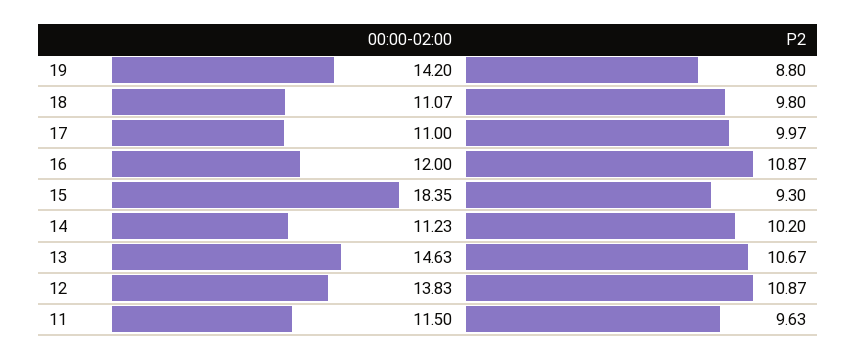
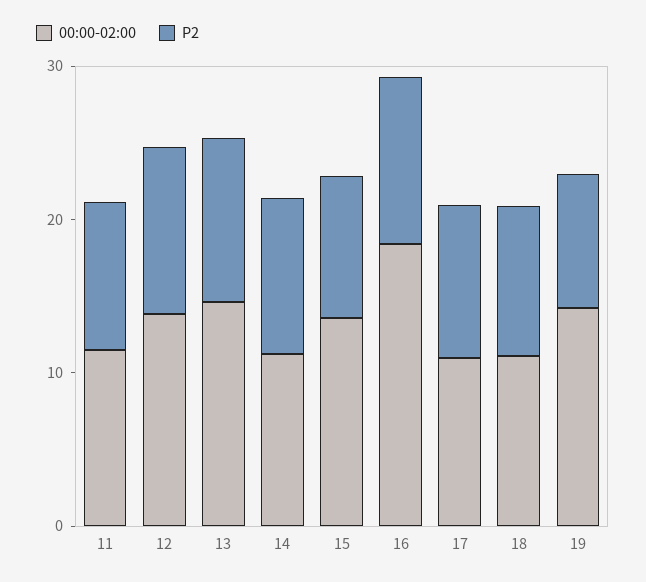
00:00-02:00, 16: 12 -> 18
00:00-02:00, 15: 18.35 -> 14

